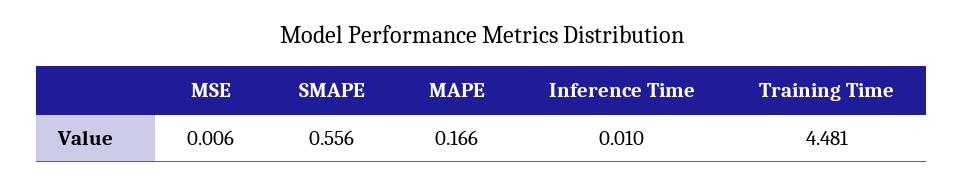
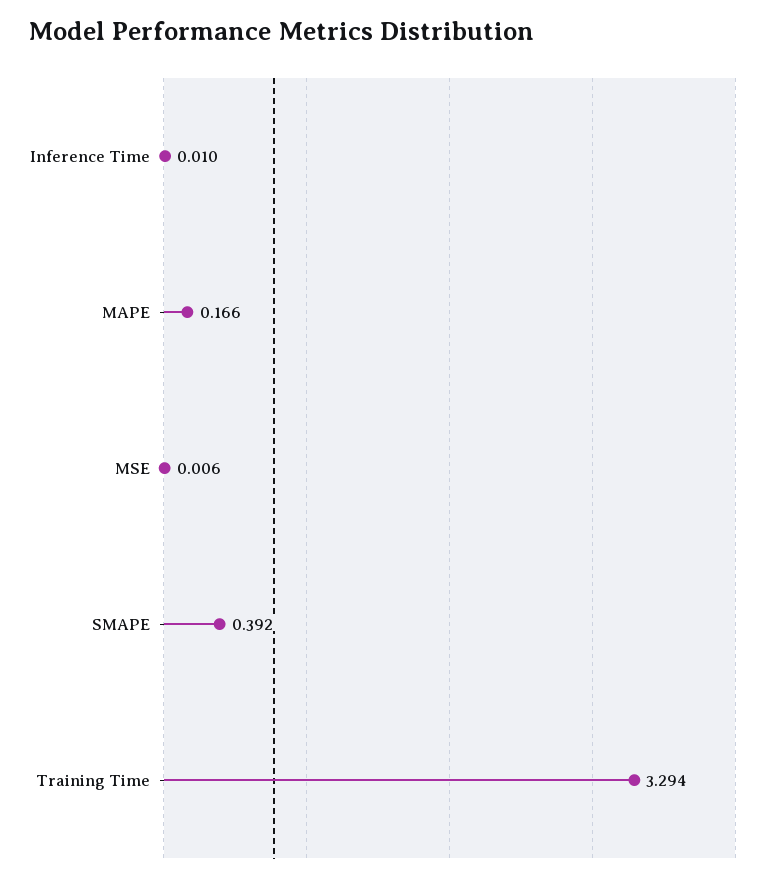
SMAPE: 0.556 -> 0.392
Training Time: 4.481 -> 3.294

